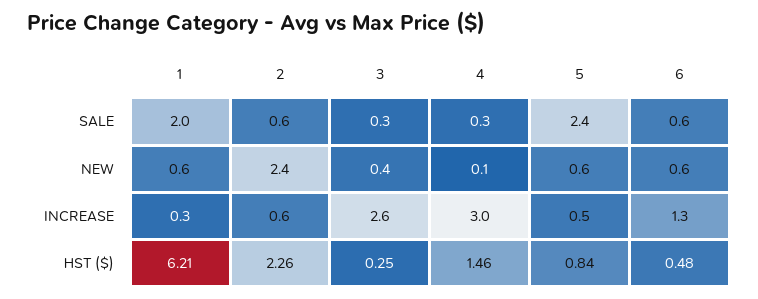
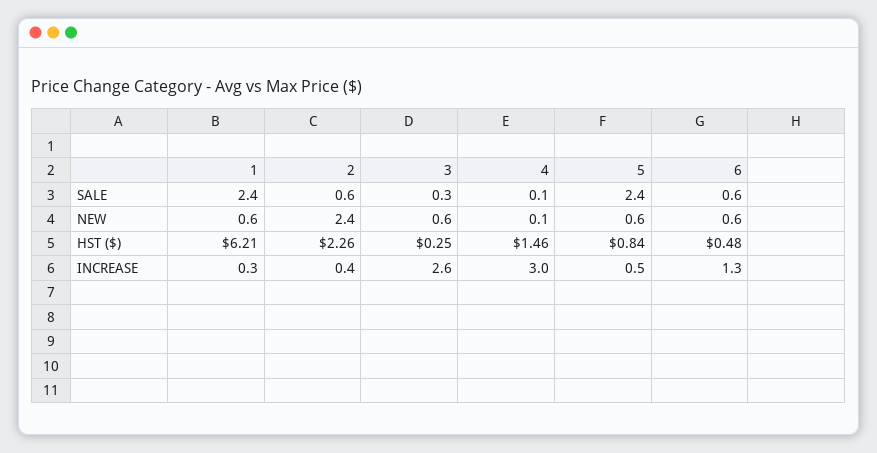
1, SALE: 2 -> 2.4
4, SALE: 0.3 -> 0.1
3, NEW: 0.4 -> 0.6
2, INCREASE: 0.6 -> 0.4

